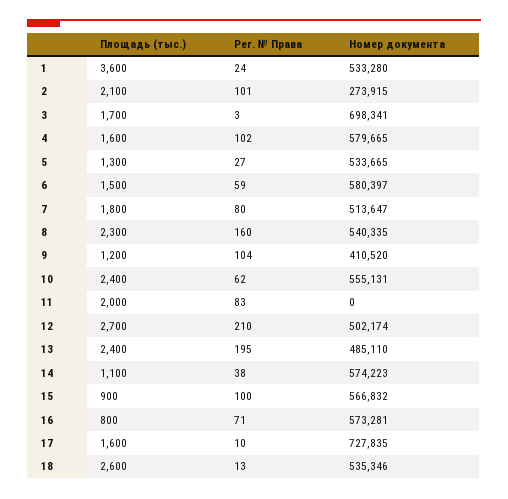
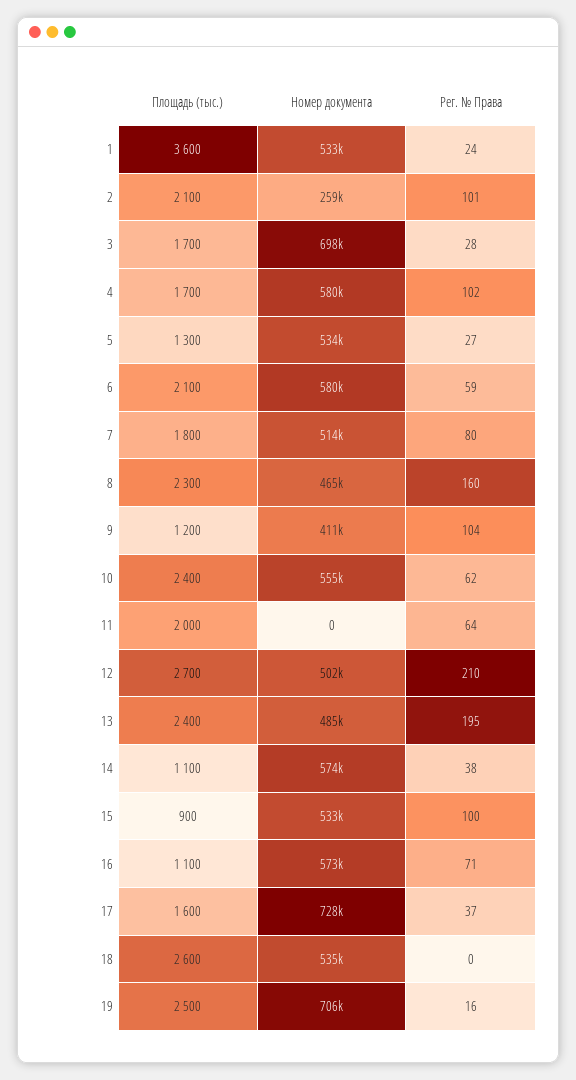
Номер документа, 2: 273915 -> 259000
Рег. № Права, 3: 3 -> 28
Площадь (тыс.), 4: 1600 -> 1700
Площадь (тыс.), 6: 1500 -> 2100
Номер документа, 8: 540335 -> 465000
Рег. № Права, 11: 83 -> 64
Номер документа, 15: 566832 -> 533000
Площадь (тыс.), 16: 800 -> 1100
Рег. № Права, 17: 10 -> 37
Рег. № Права, 18: 13 -> 0
Площадь (тыс.), 19: none -> 2500
Номер документа, 19: none -> 706000
Рег. № Права, 19: none -> 16

